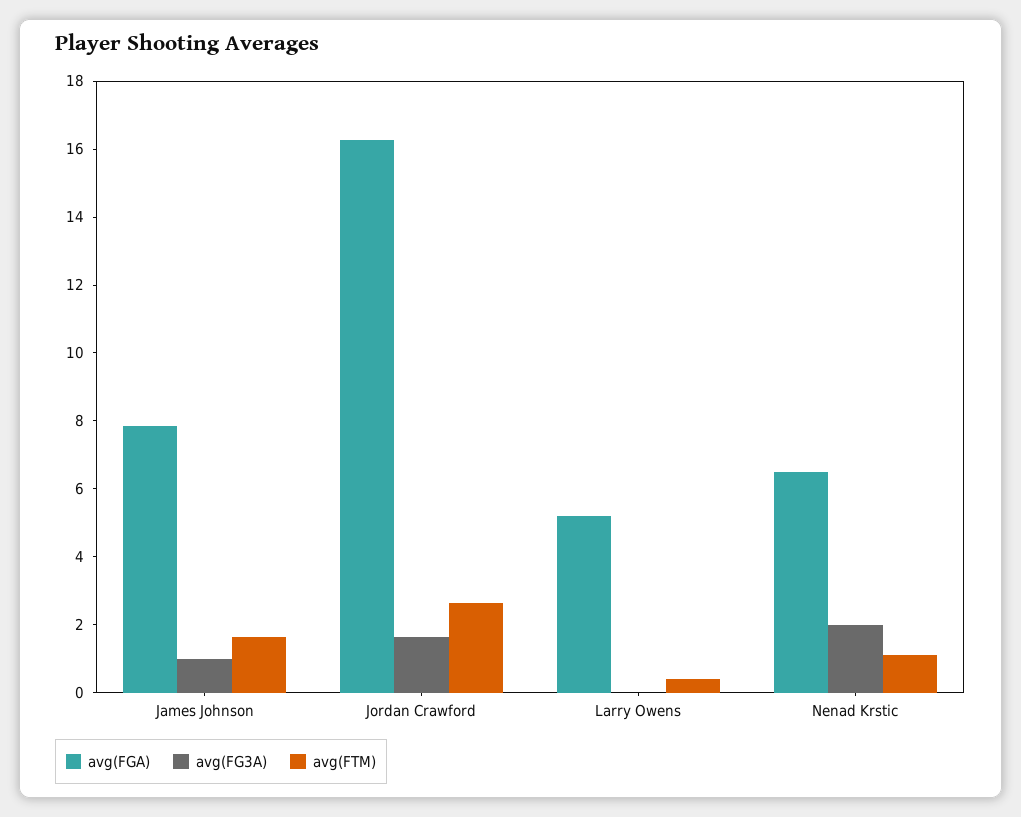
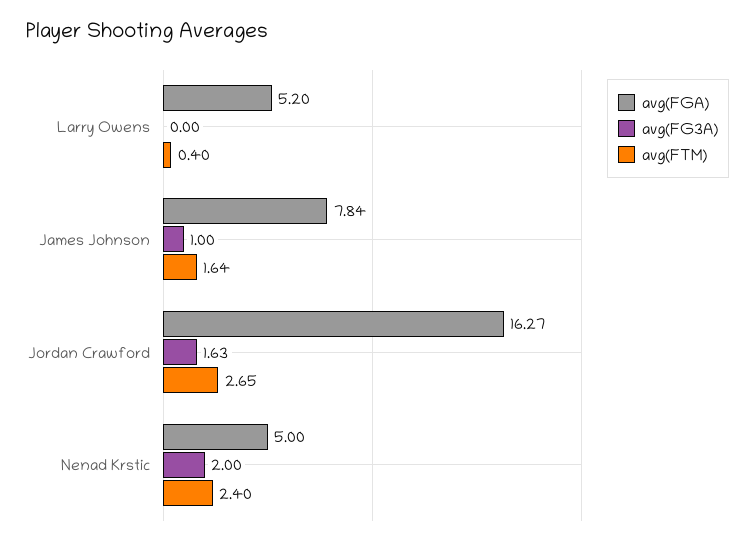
avg(FGA), Nenad Krstic: 6.5 -> 5
avg(FTM), Nenad Krstic: 1 -> 2.4

